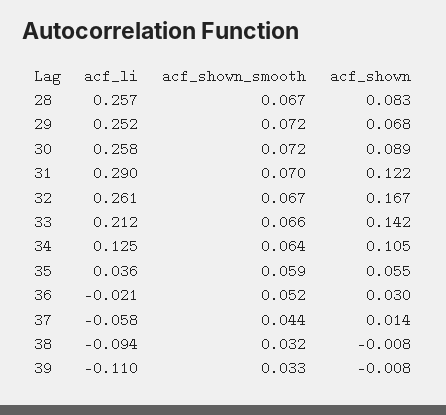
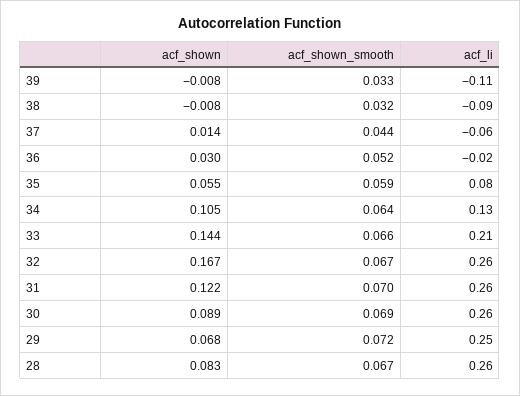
acf_shown_smooth, 30: 0.072 -> 0.069
acf_li, 31: 0.29 -> 0.26
acf_shown, 33: 0.142 -> 0.144
acf_li, 35: 0.036 -> 0.08

